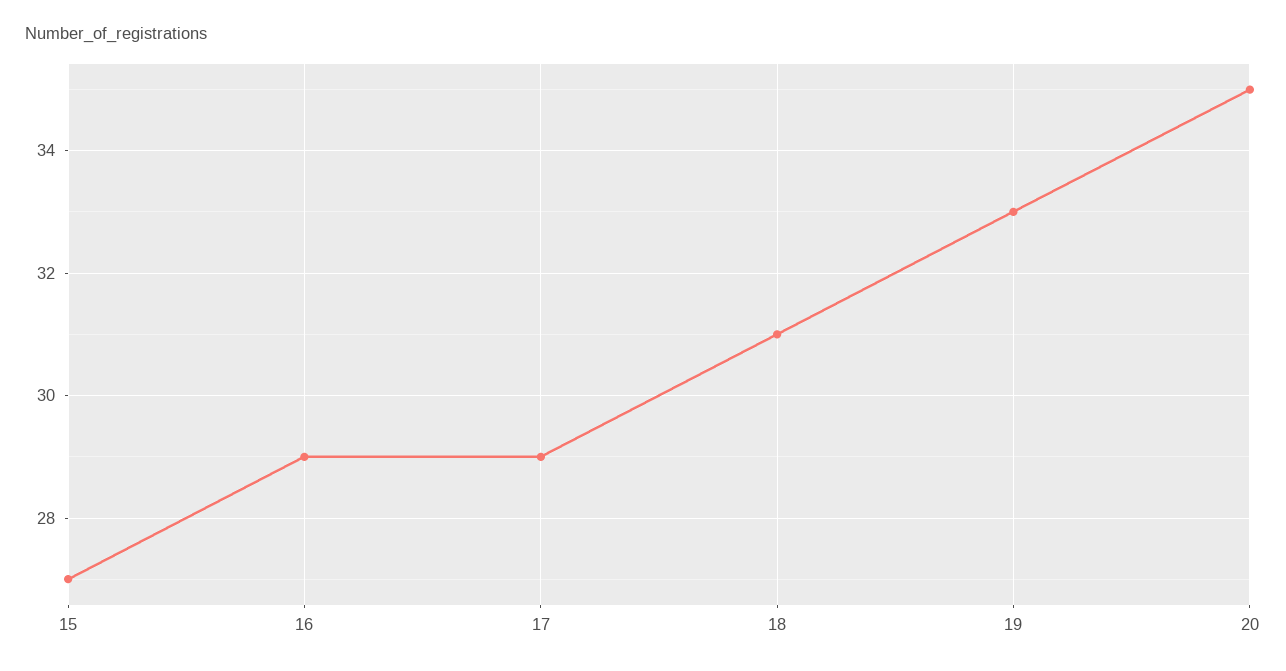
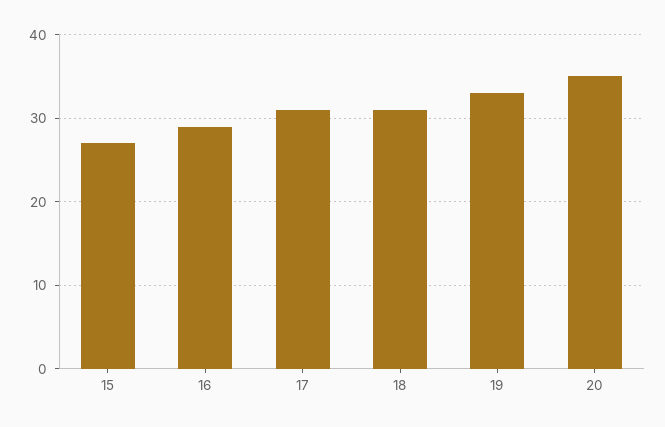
17: 29 -> 31

